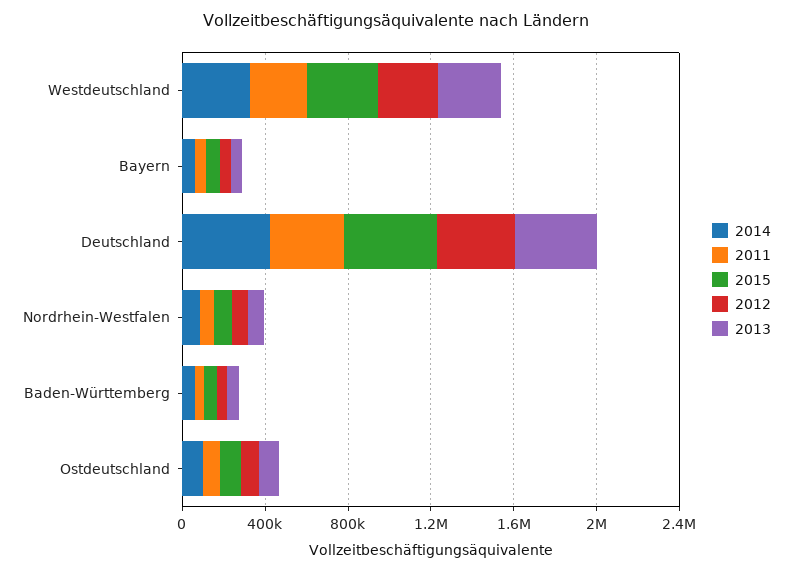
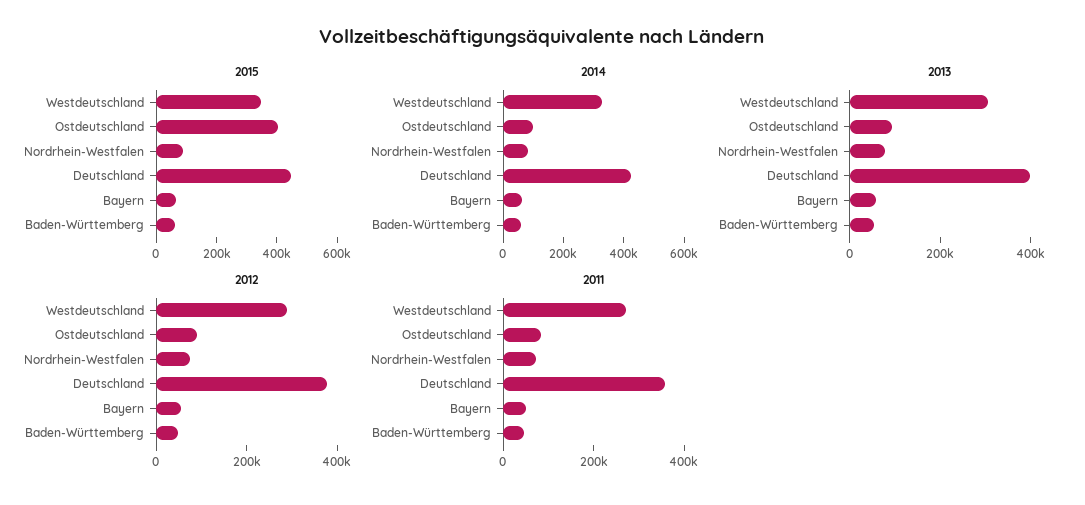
2015, Ostdeutschland: 100000 -> 400000

